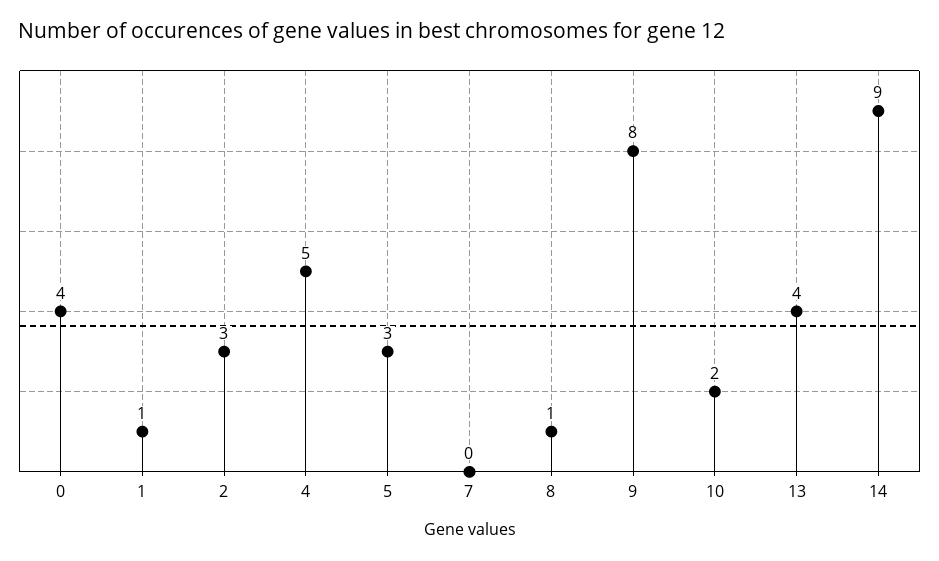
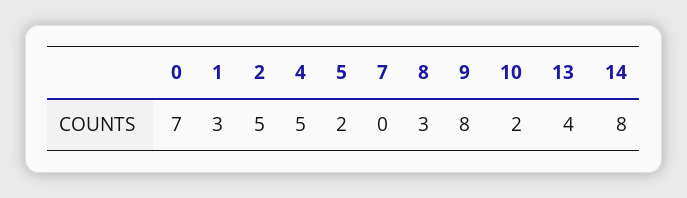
0: 4 -> 7
1: 1 -> 3
2: 3 -> 5
5: 3 -> 2
8: 1 -> 3
14: 9 -> 8

